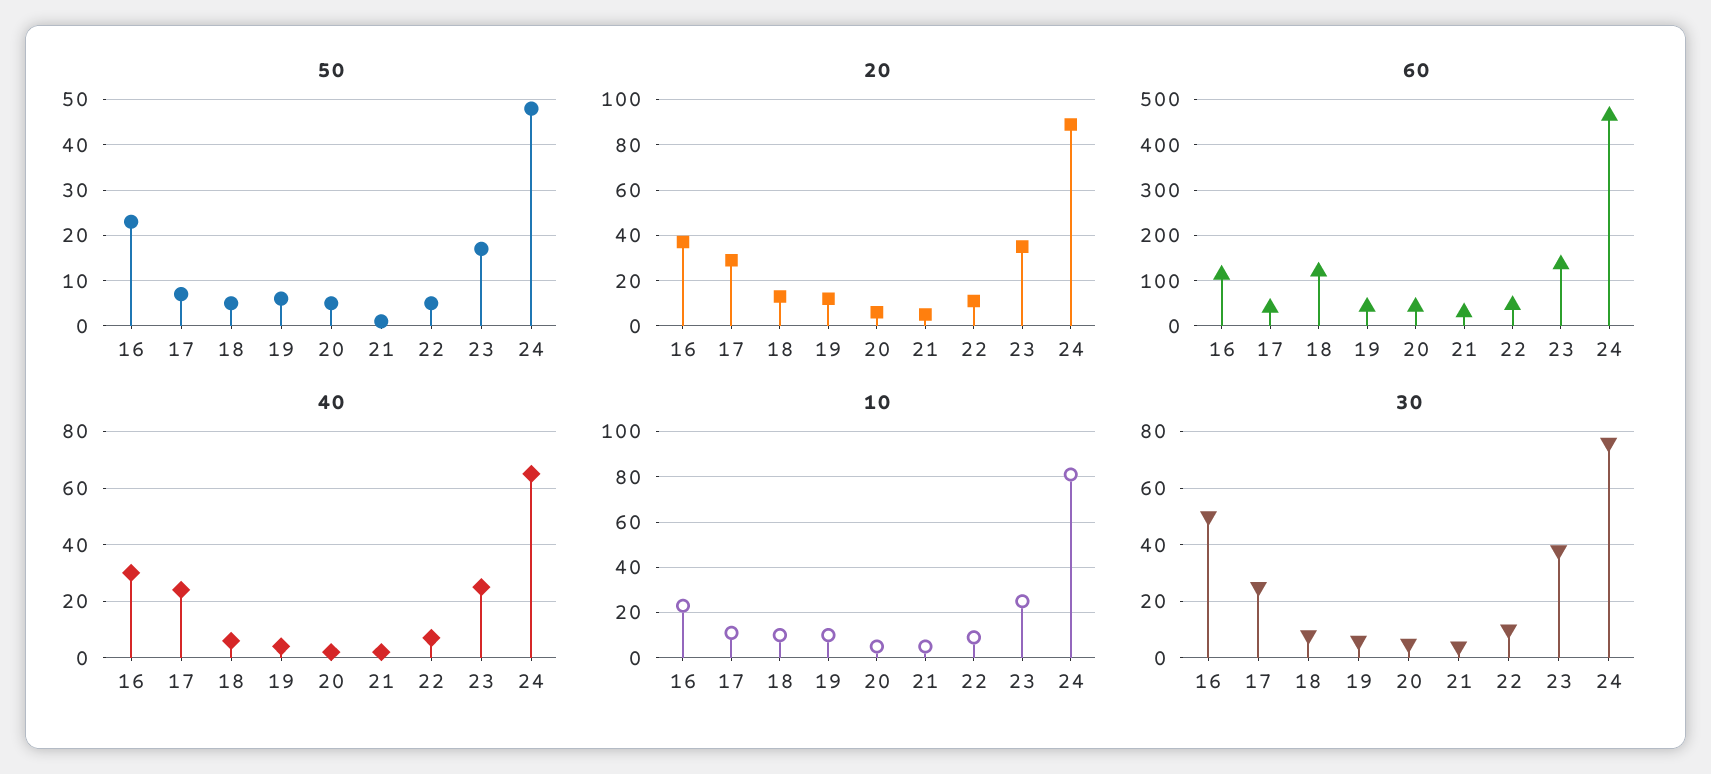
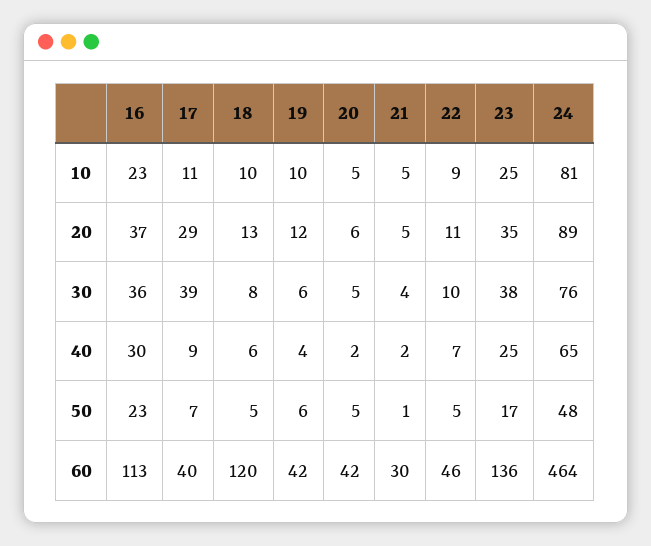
40, 17: 25 -> 9
30, 16: 50 -> 36
30, 17: 25 -> 39

